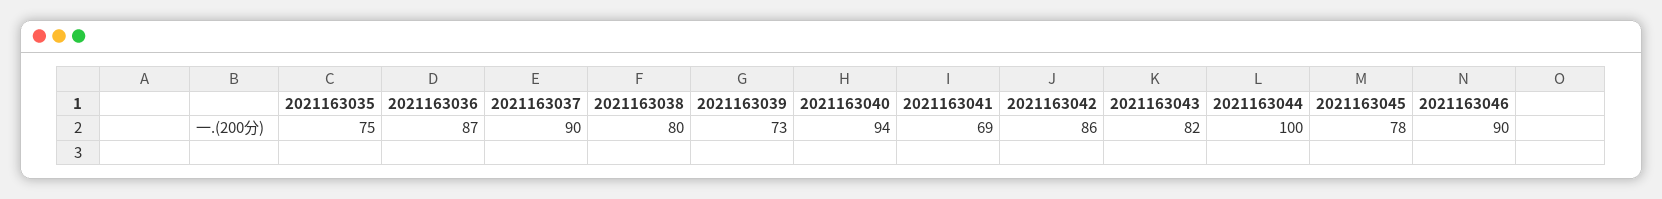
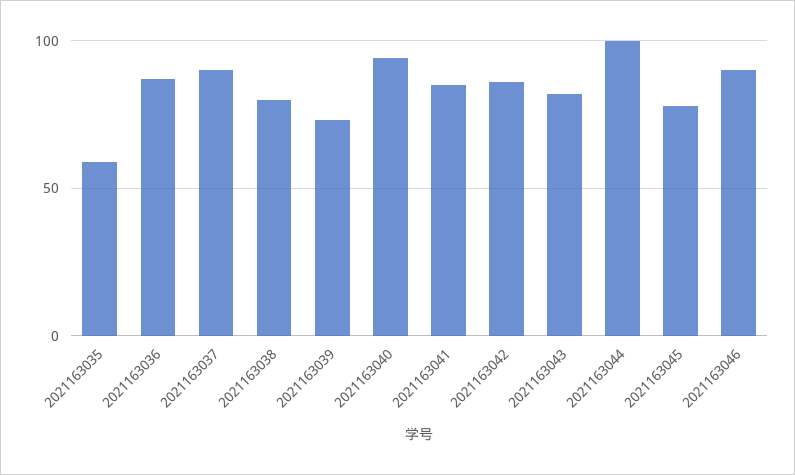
2021163035: 75 -> 60
2021163041: 69 -> 85

